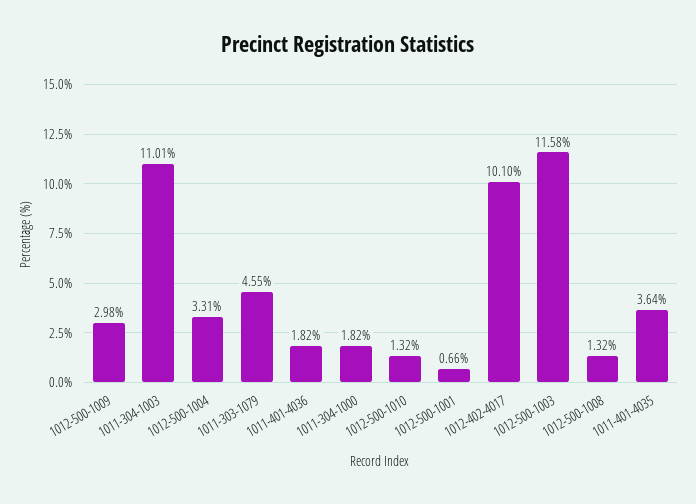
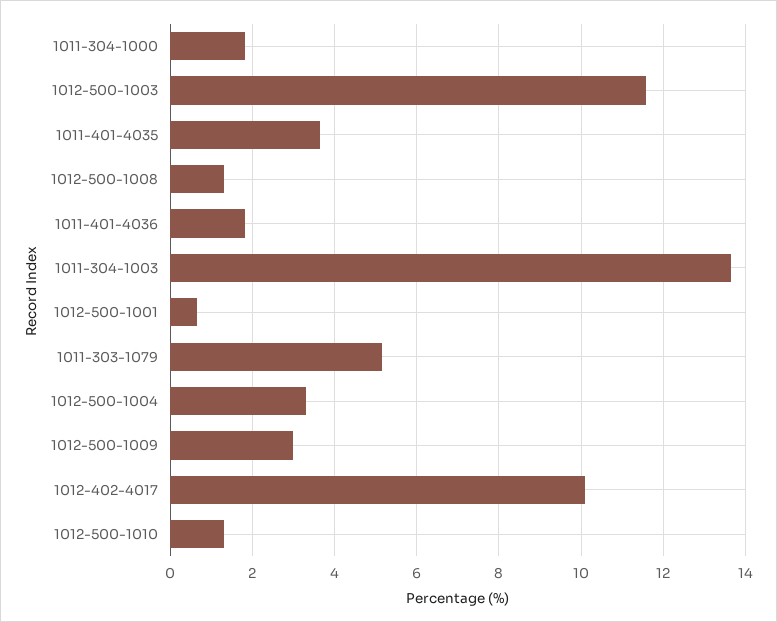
1011-304-1003: 11.01 -> 13.6
1011-303-1079: 4.55 -> 5.2

